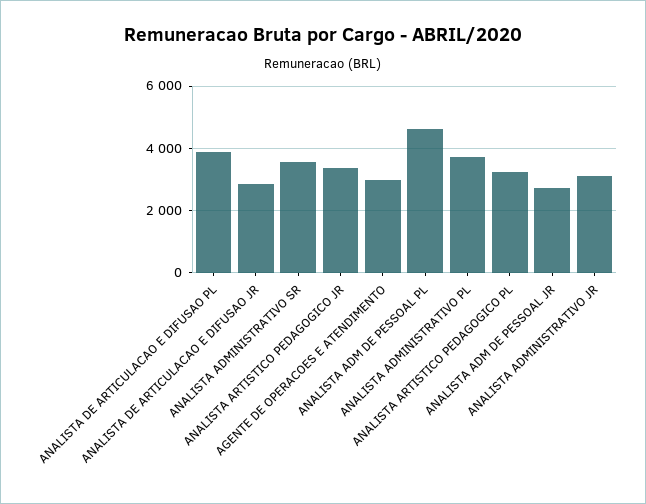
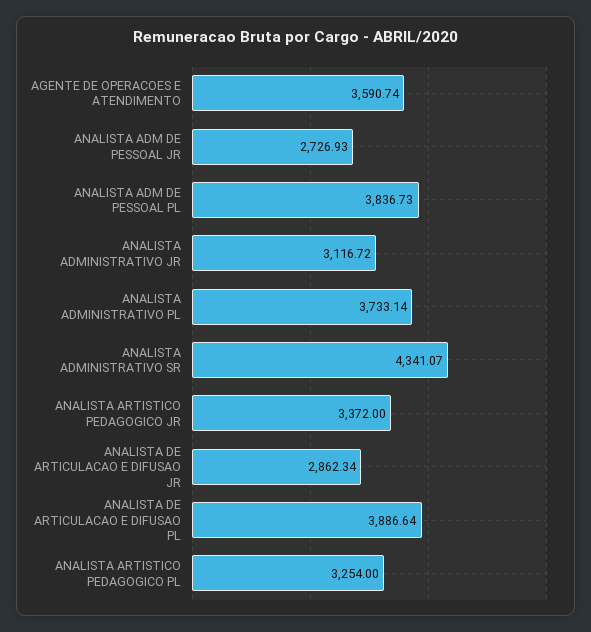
ANALISTA ADMINISTRATIVO SR: 3600 -> 4341.07
AGENTE DE OPERACOES E ATENDIMENTO: 3000 -> 3590.74
ANALISTA ADM DE PESSOAL PL: 4600 -> 3836.73

